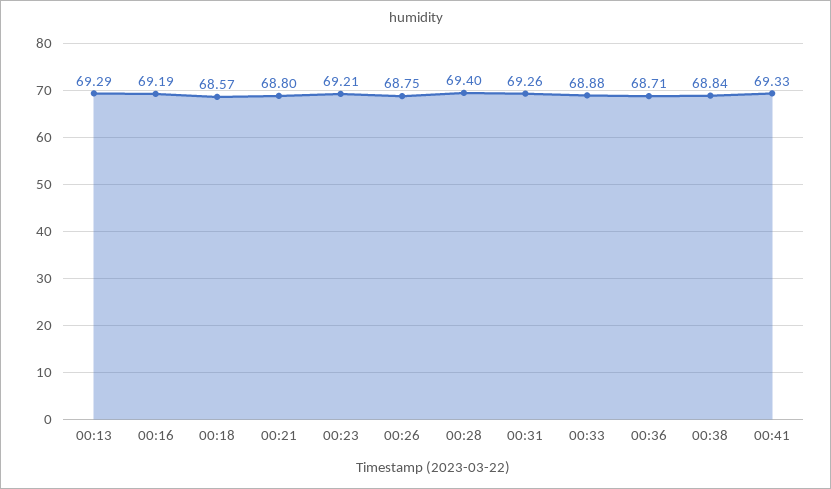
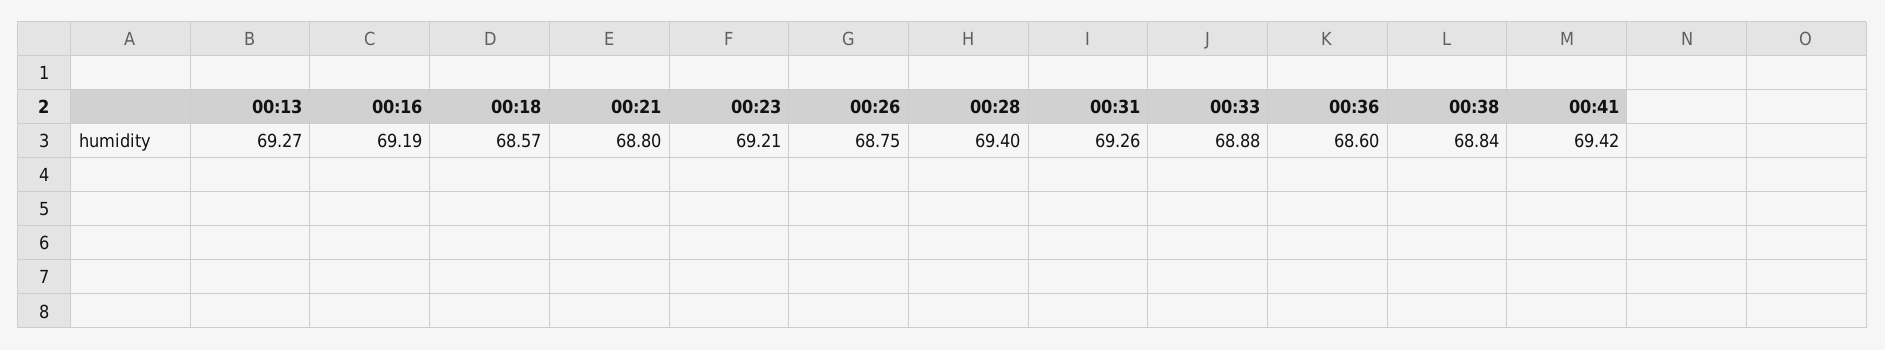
00:13: 69.29 -> 69.27
00:36: 68.71 -> 68.6
00:41: 69.33 -> 69.42

